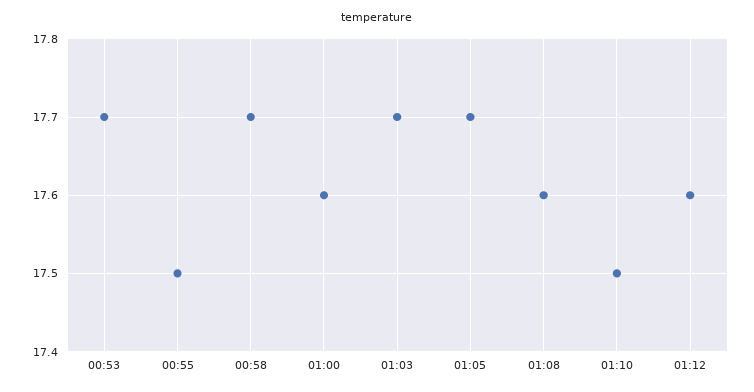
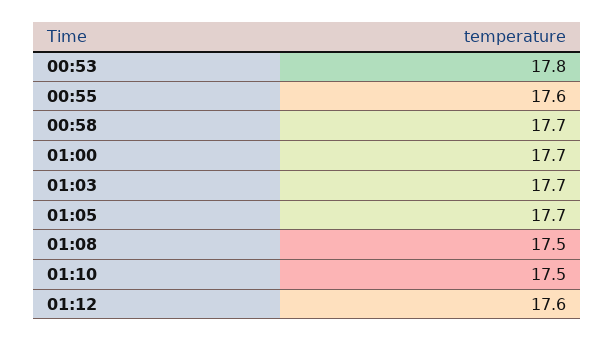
00:53: 17.7 -> 17.8
00:55: 17.5 -> 17.6
01:00: 17.6 -> 17.7
01:08: 17.6 -> 17.5

